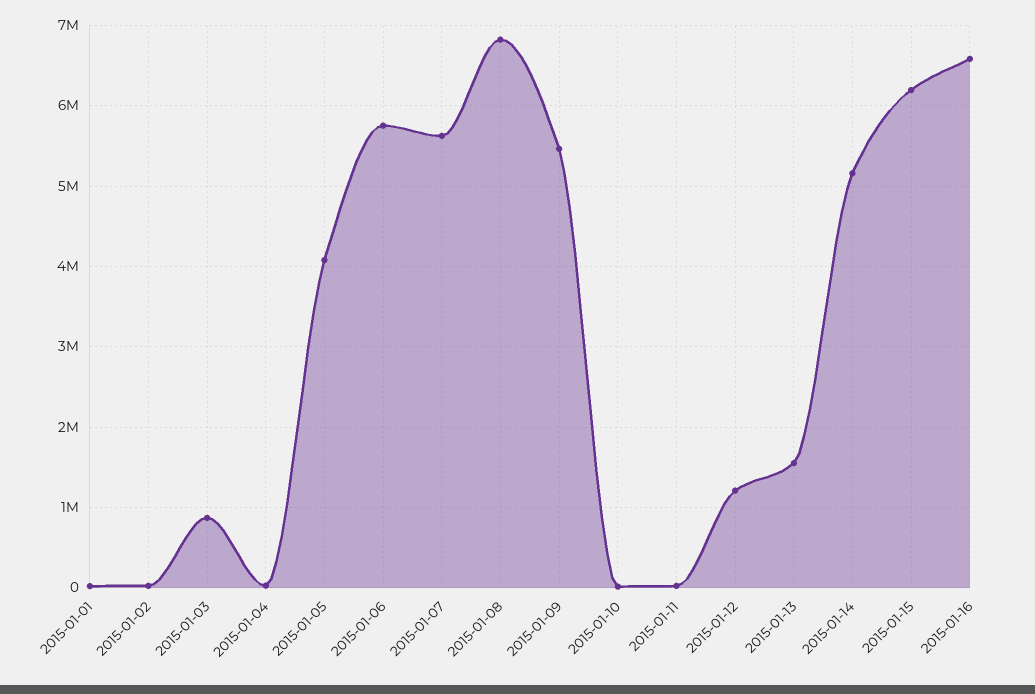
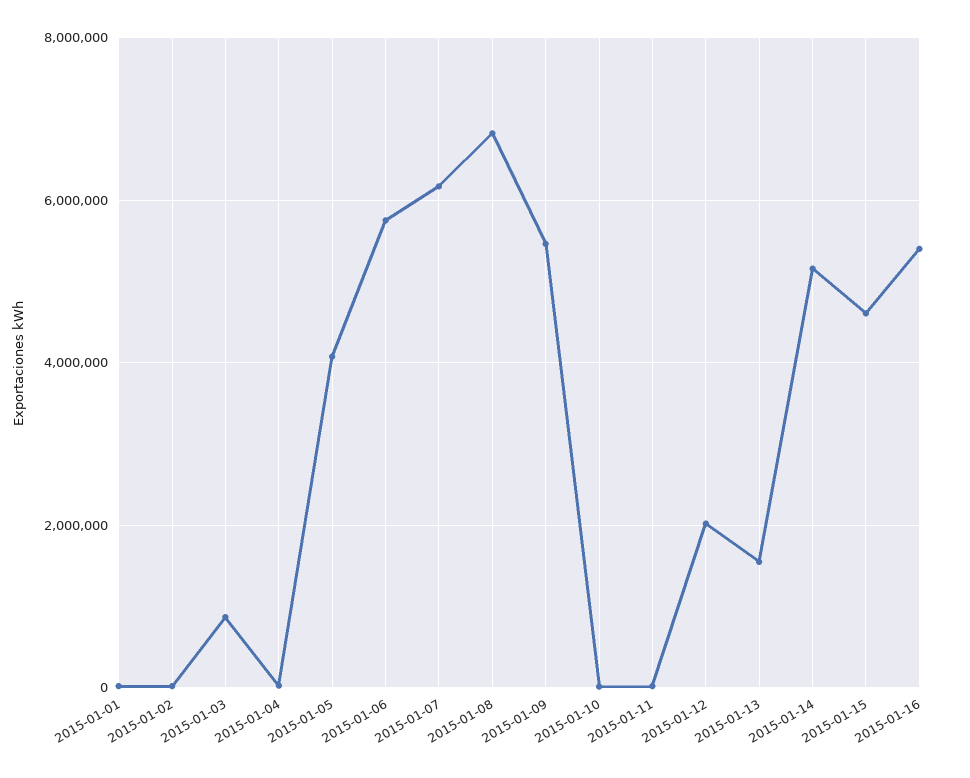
2015-01-07: 5600000 -> 6200000
2015-01-12: 1200000 -> 2000000
2015-01-15: 6200000 -> 4600000
2015-01-16: 6600000 -> 5400000

